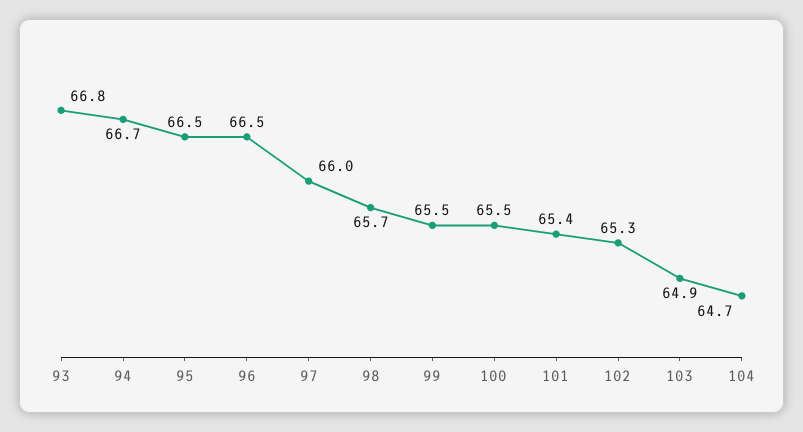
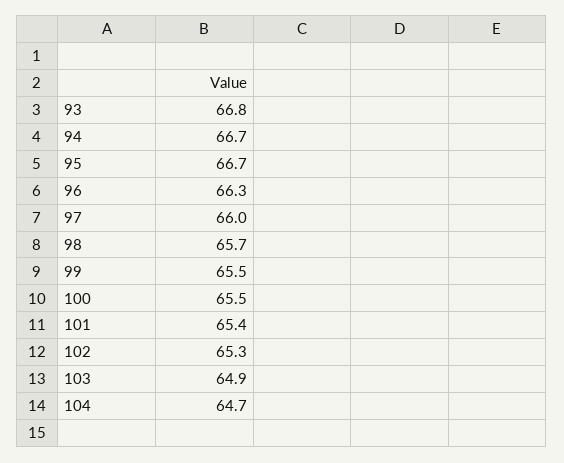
95: 66.5 -> 66.7
96: 66.5 -> 66.3

